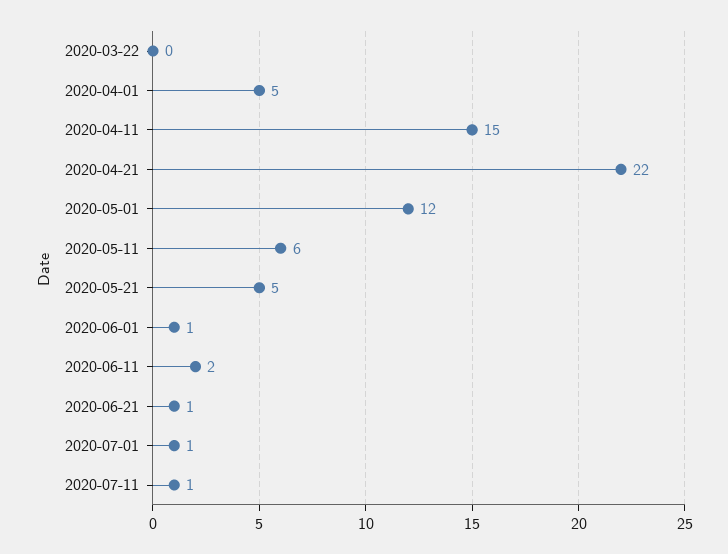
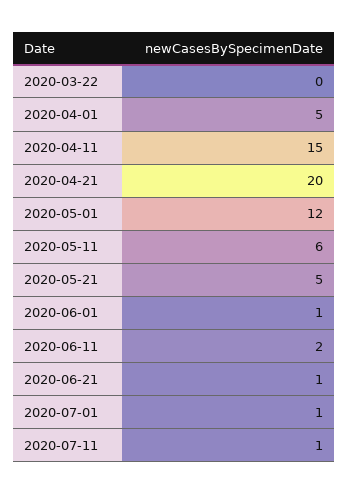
2020-04-21: 22 -> 20

